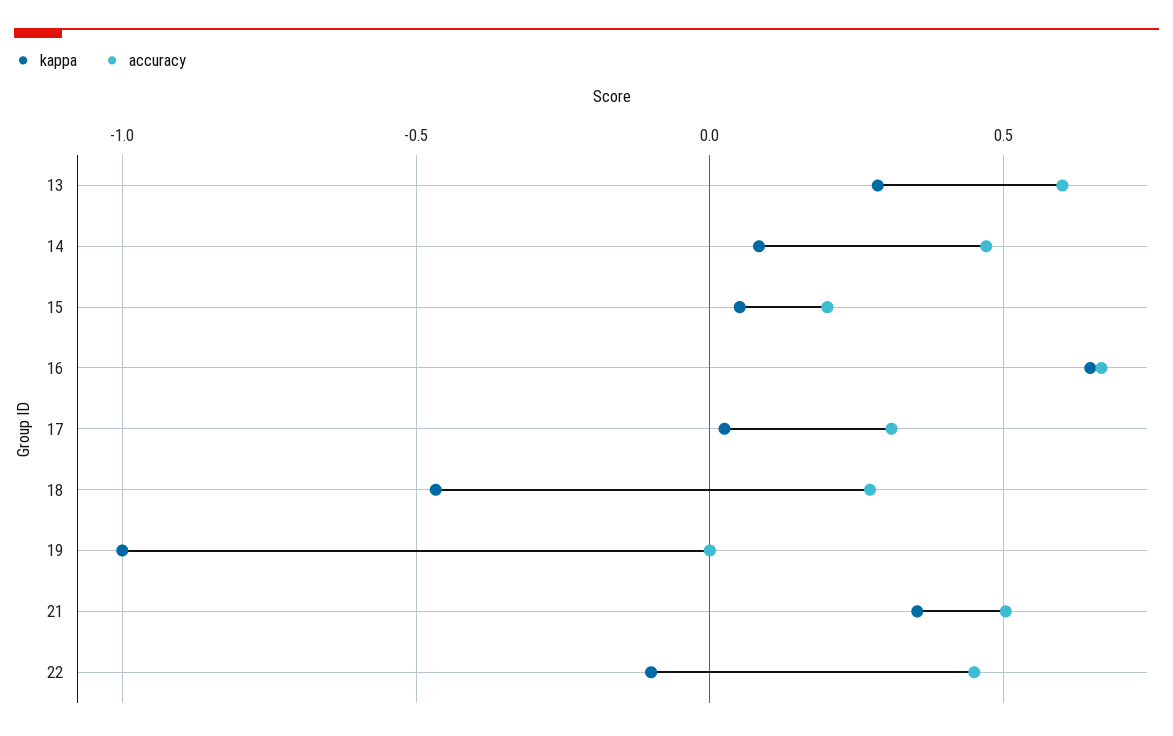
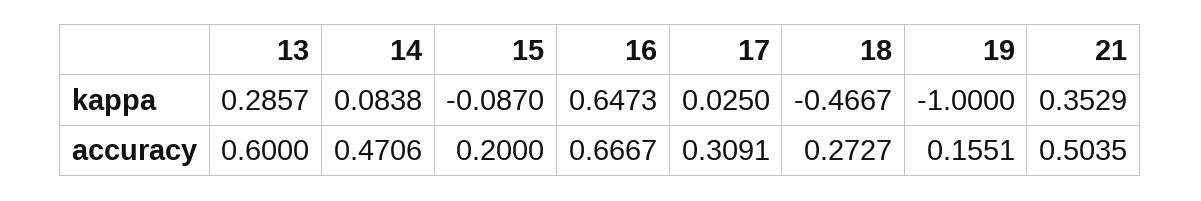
kappa, 15: 0.05 -> -0.087
accuracy, 19: 0 -> 0.1551
kappa, 22: -0.1 -> none
accuracy, 22: 0.45 -> none

